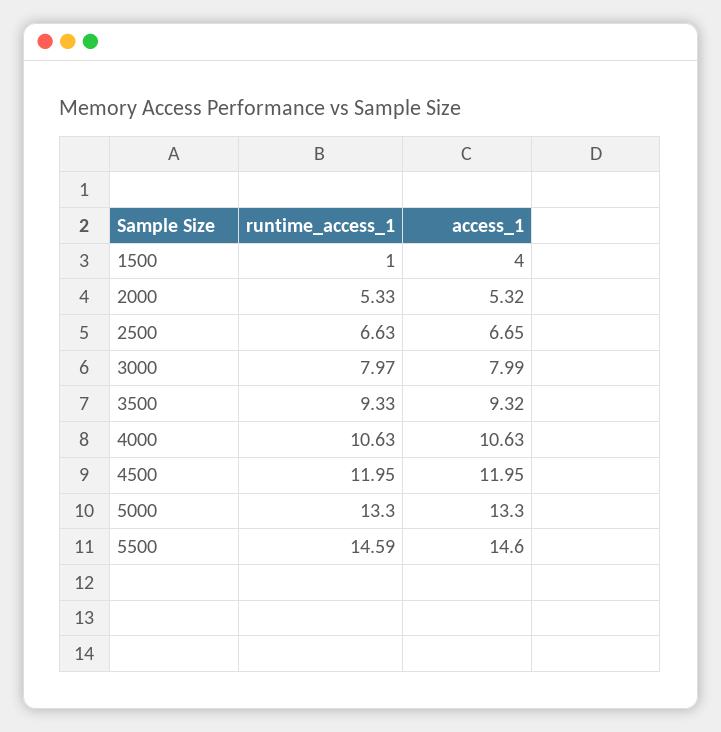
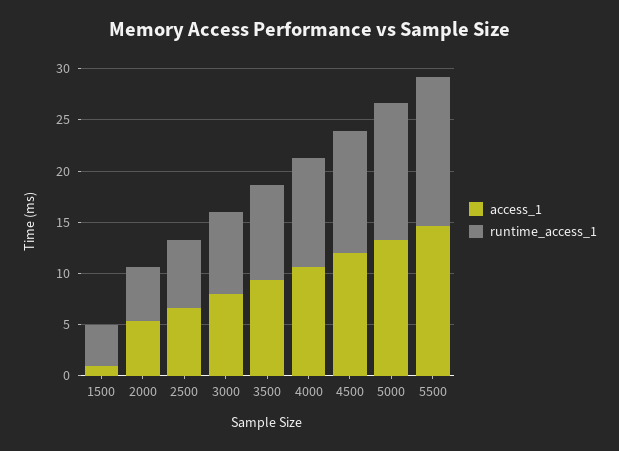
runtime_access_1, 1500: 1 -> 4
access_1, 1500: 4 -> 1

